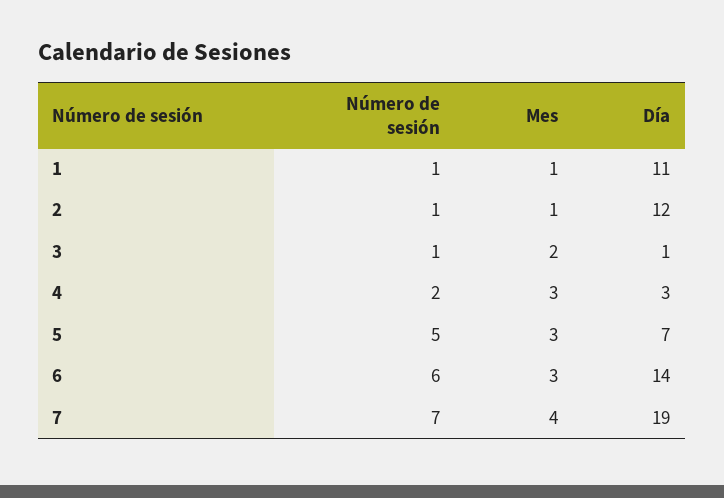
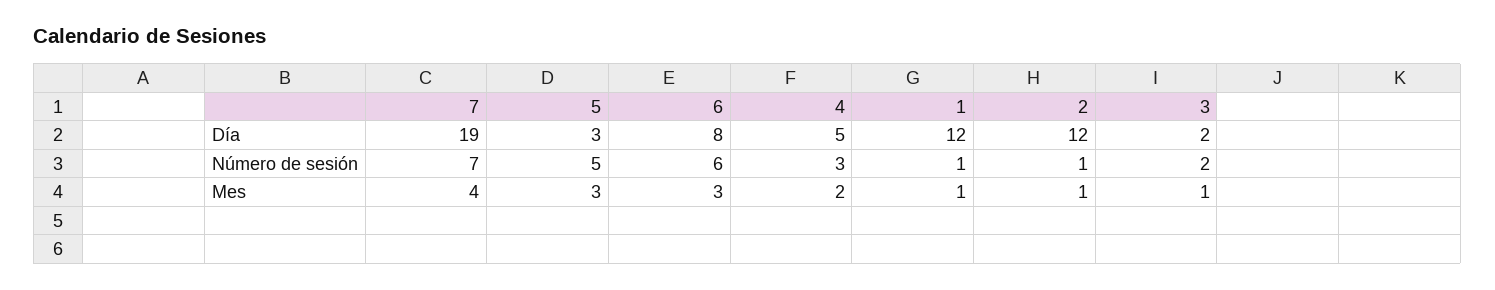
Día, 1: 11 -> 12
Número de sesión, 3: 1 -> 2
Mes, 3: 2 -> 1
Día, 3: 1 -> 2
Número de sesión, 4: 2 -> 3
Mes, 4: 3 -> 2
Día, 4: 3 -> 5
Día, 5: 7 -> 3
Día, 6: 14 -> 8

